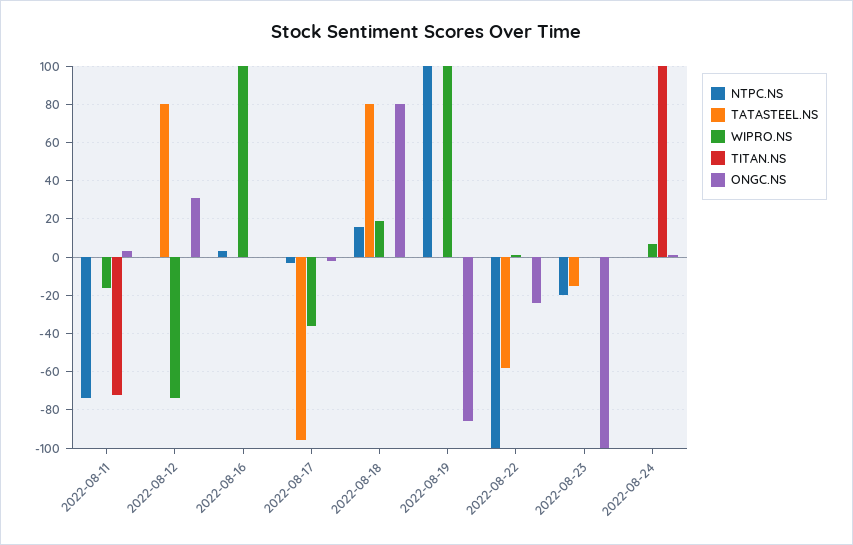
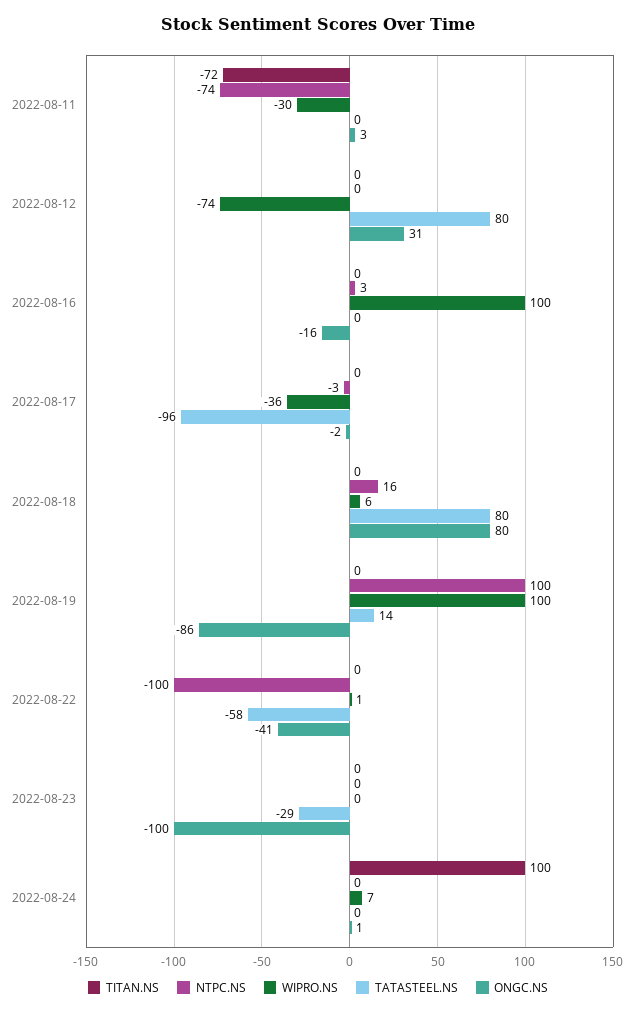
WIPRO.NS, 2022-08-11: -15 -> -30
ONGC.NS, 2022-08-16: 0 -> -16
WIPRO.NS, 2022-08-18: 20 -> 6
TATASTEEL.NS, 2022-08-19: 0 -> 14
ONGC.NS, 2022-08-22: -25 -> -41
NTPC.NS, 2022-08-23: -20 -> 0
TATASTEEL.NS, 2022-08-23: -15 -> -29

